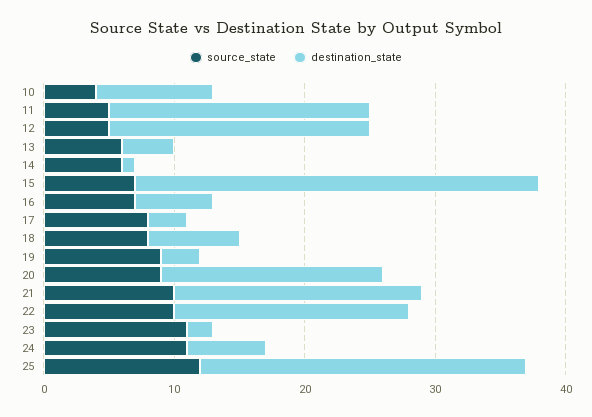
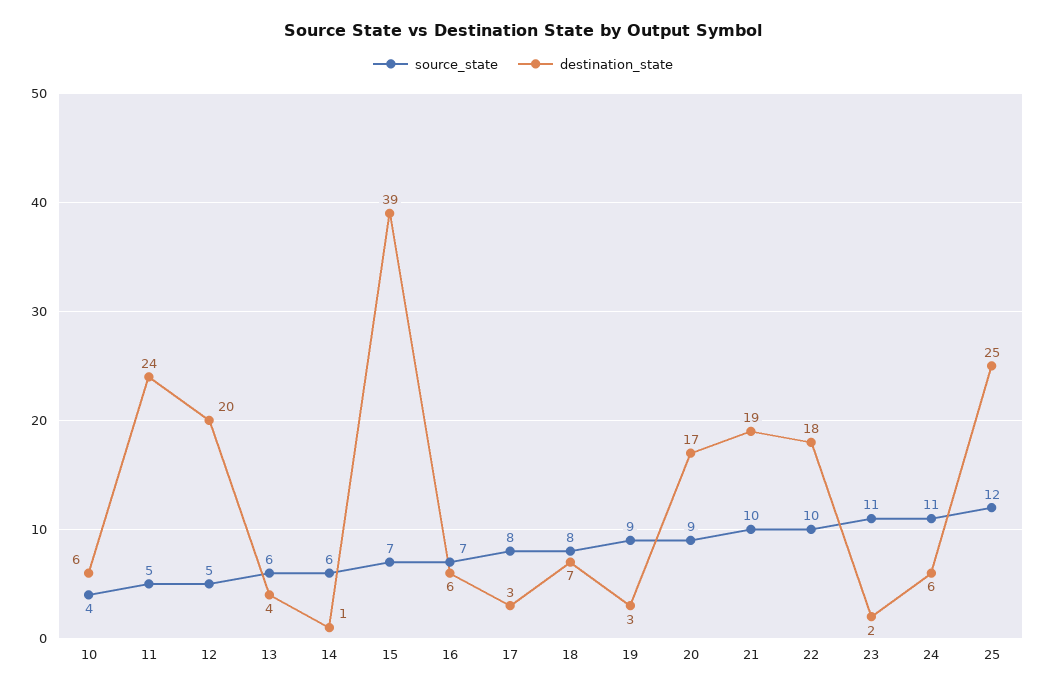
destination_state, 10: 9 -> 6
destination_state, 11: 20 -> 24
destination_state, 15: 31 -> 39

